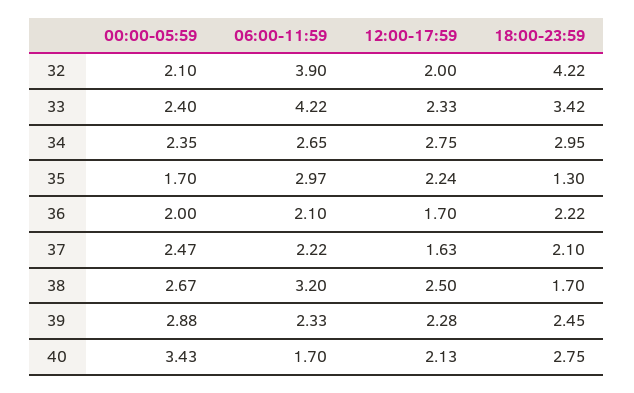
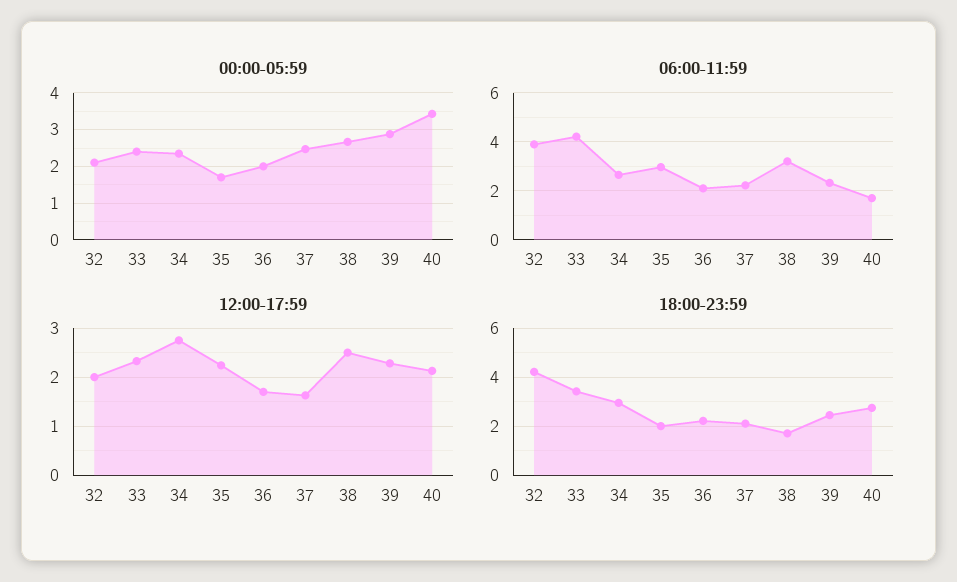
18:00-23:59, 35: 1.3 -> 2

